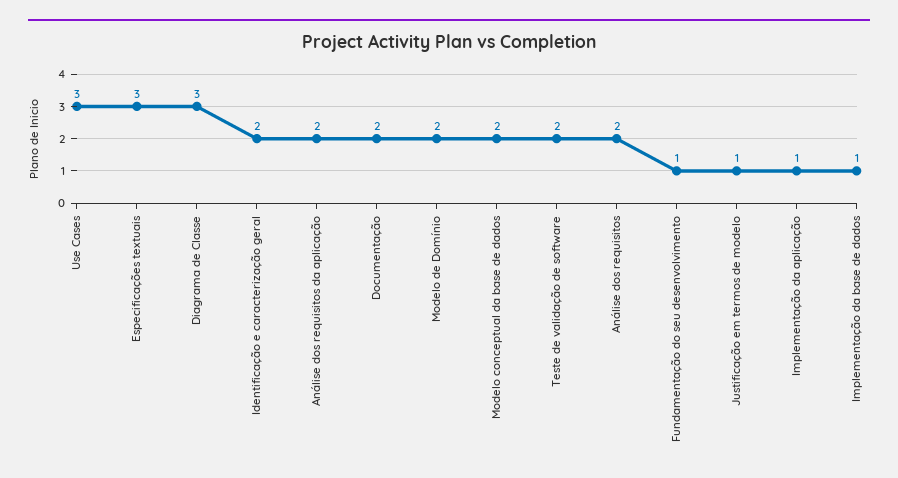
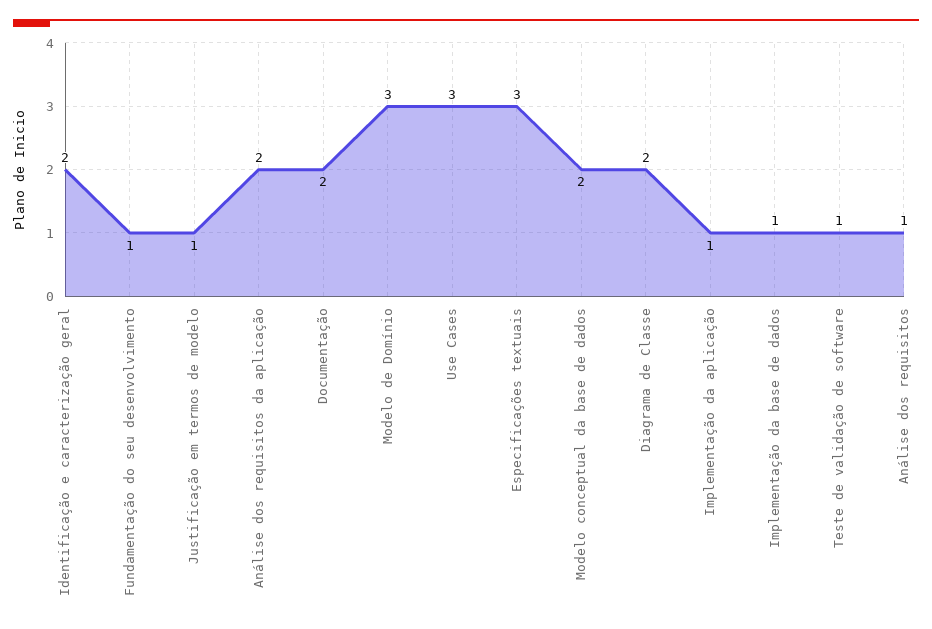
Diagrama de Classe: 3 -> 2
Modelo de Domínio: 2 -> 3
Teste de validação de software: 2 -> 1
Análise dos requisitos: 2 -> 1

